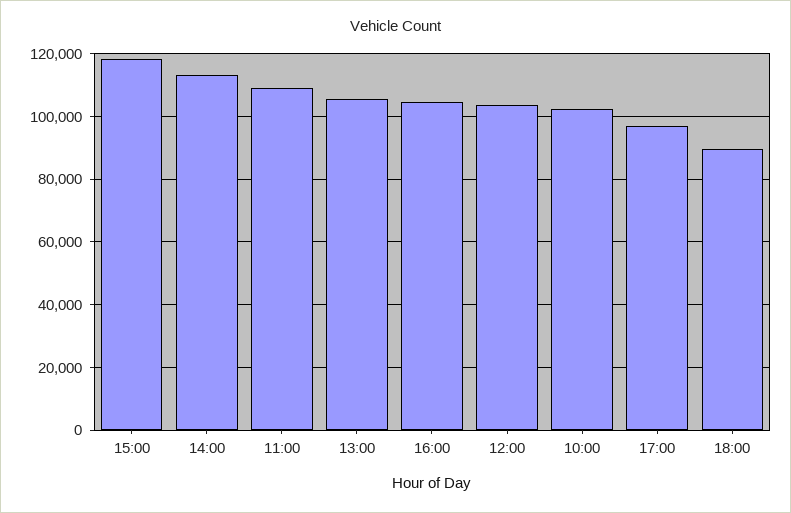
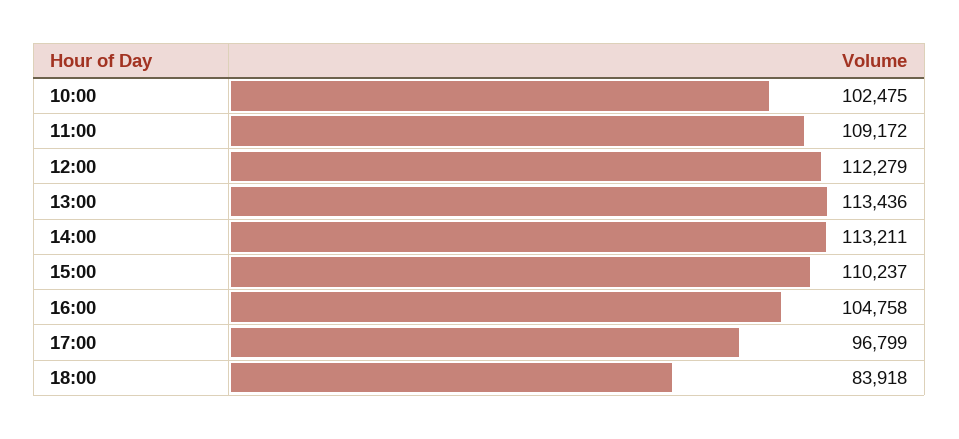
15:00: 118000 -> 110237
13:00: 106000 -> 113436
12:00: 104000 -> 112279
18:00: 90000 -> 83918

